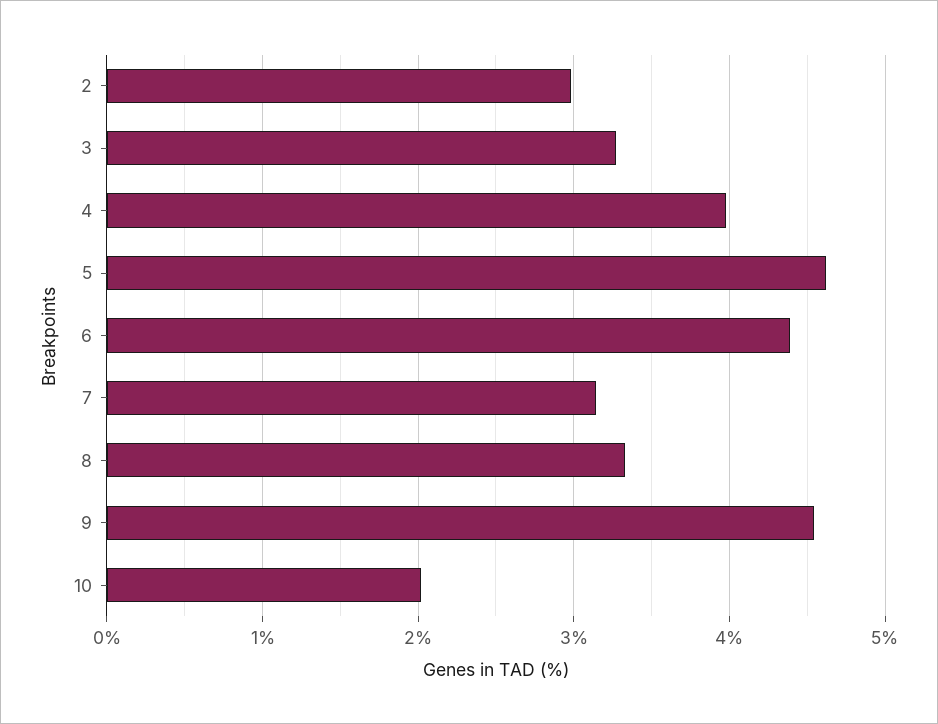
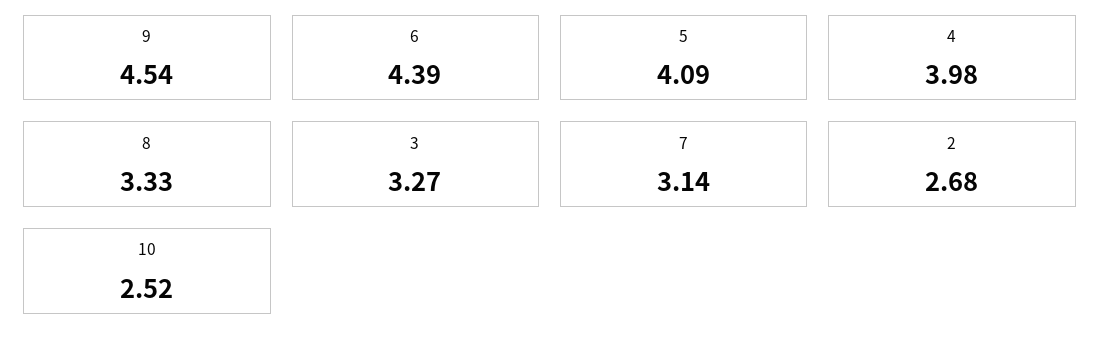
2: 3 -> 2.68
5: 4.6 -> 4.09
10: 2 -> 2.52

